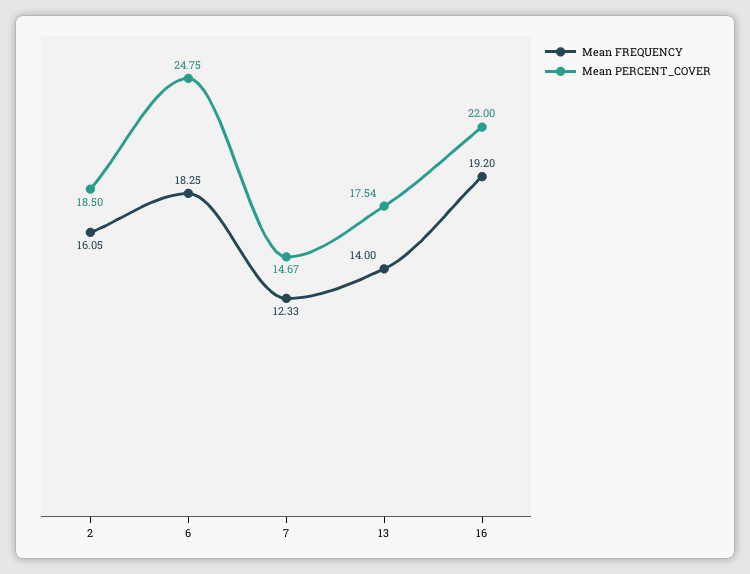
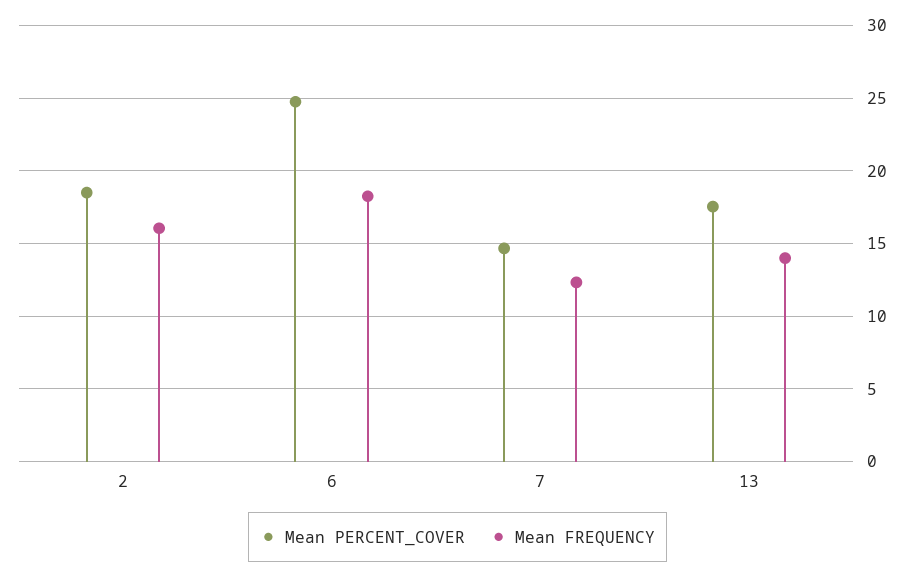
Mean FREQUENCY, 16: 19.2 -> none
Mean PERCENT_COVER, 16: 22 -> none

